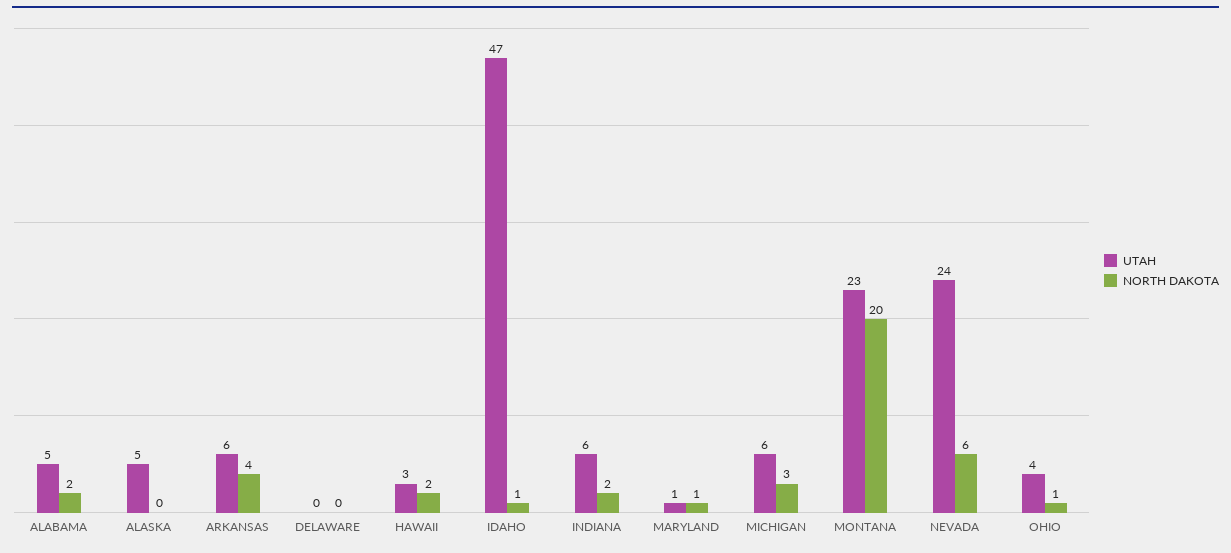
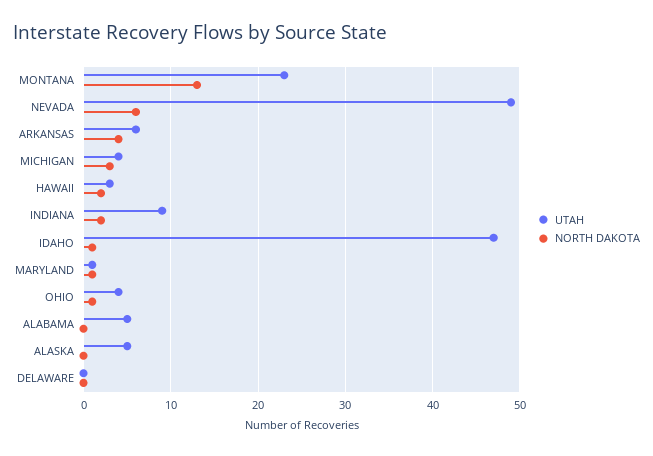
NORTH DAKOTA, ALABAMA: 2 -> 0
UTAH, INDIANA: 6 -> 9
UTAH, MICHIGAN: 6 -> 4
NORTH DAKOTA, MONTANA: 20 -> 13
UTAH, NEVADA: 24 -> 49

